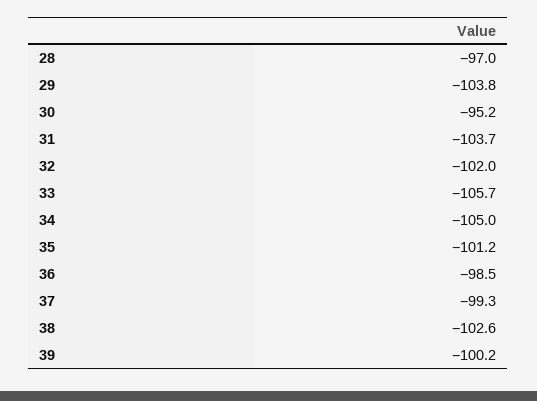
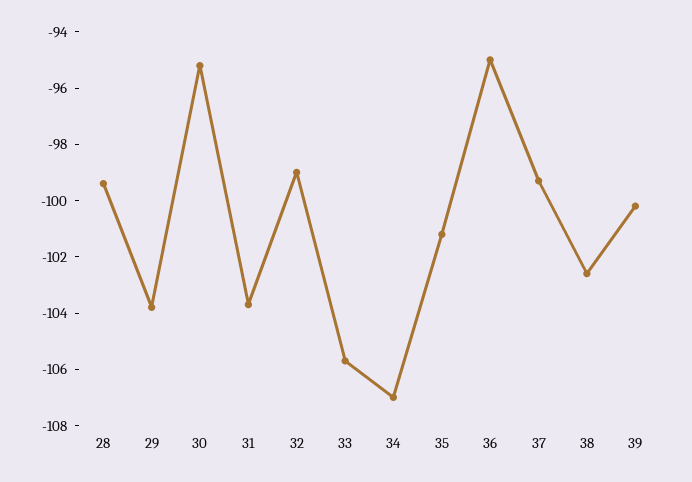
28: -97 -> -99.5
32: -102 -> -99
34: -105 -> -107
36: -98.5 -> -95

